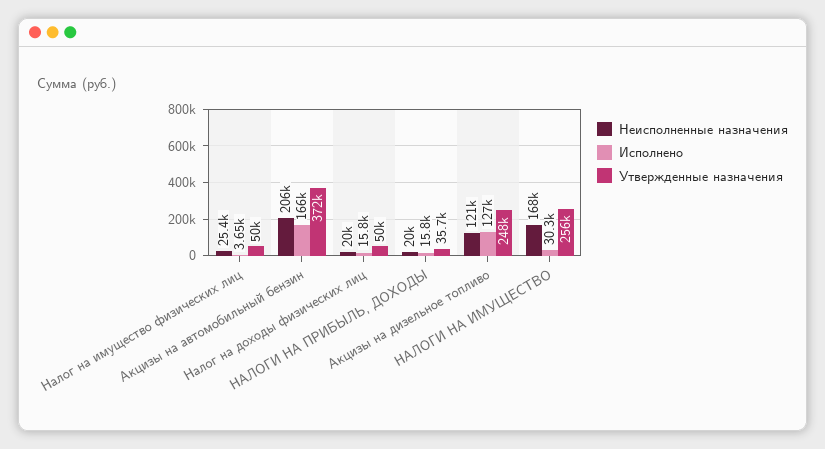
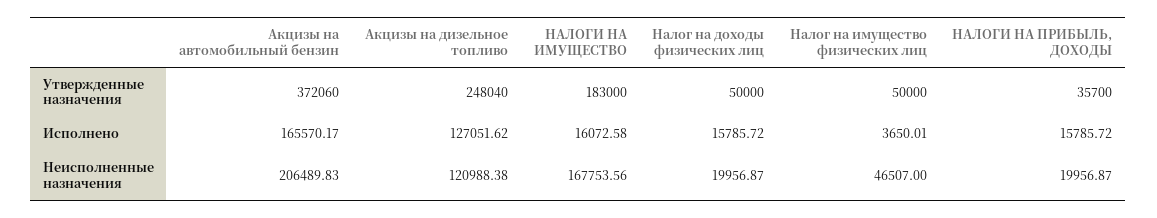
Неисполненные назначения, Налог на имущество физических лиц: 25400 -> 46507
Исполнено, НАЛОГИ НА ИМУЩЕСТВО: 30300 -> 16072.58
Утвержденные назначения, НАЛОГИ НА ИМУЩЕСТВО: 256000 -> 183000

